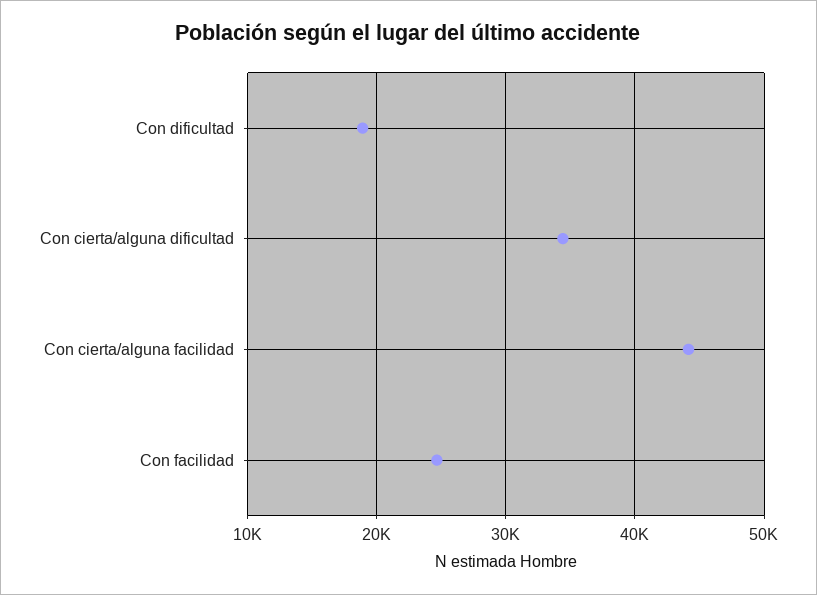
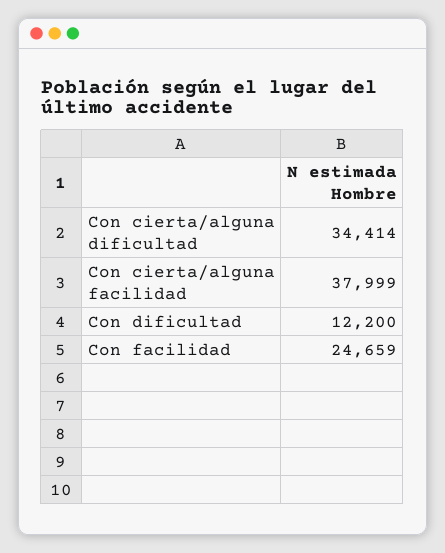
Con dificultad: 19000 -> 12200
Con cierta/alguna facilidad: 44000 -> 37999

